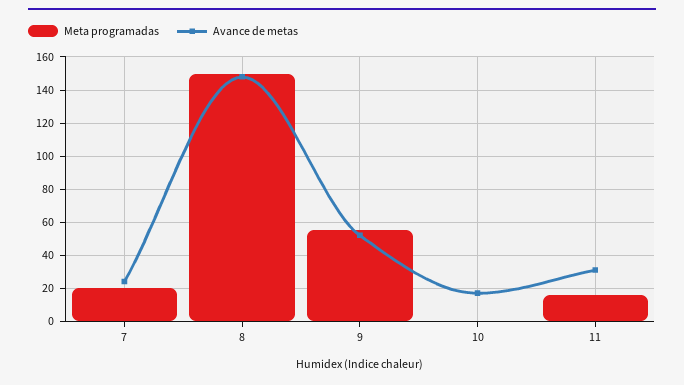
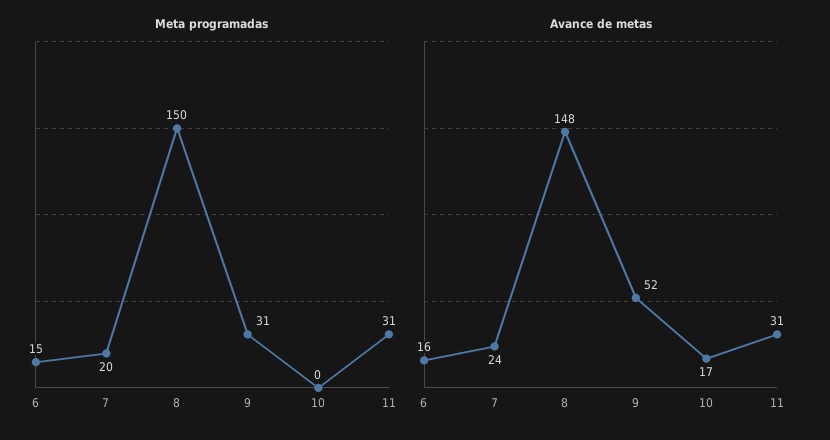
Meta programadas, 9: 55 -> 31
Meta programadas, 11: 15 -> 31
Meta programadas, 6: none -> 15
Avance de metas, 6: none -> 16

